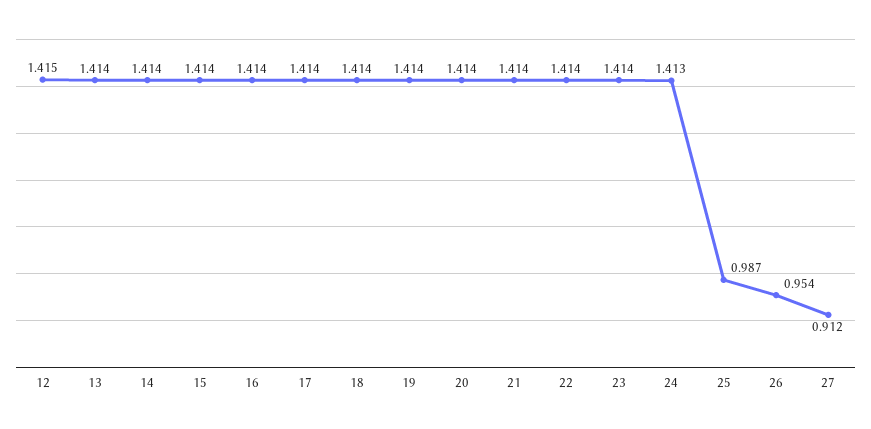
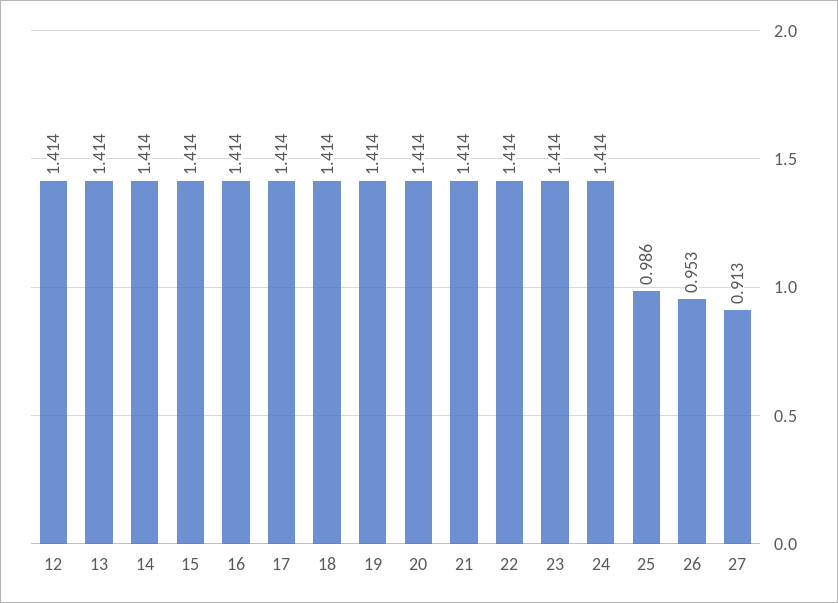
12: 1.415 -> 1.414
24: 1.413 -> 1.414
25: 0.987 -> 0.986
26: 0.954 -> 0.953
27: 0.912 -> 0.913

